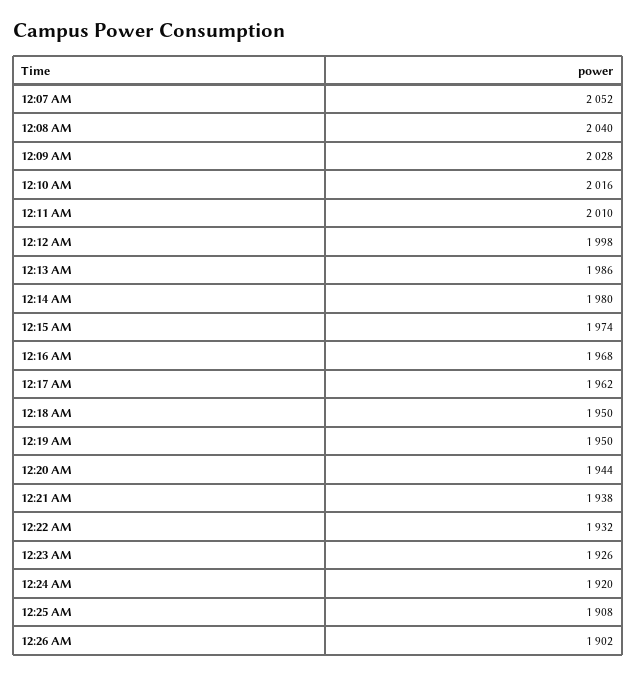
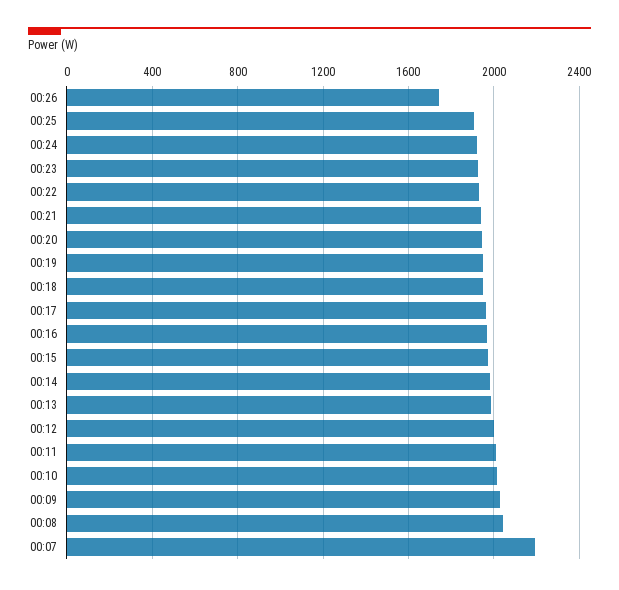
12:07 AM: 2052 -> 2200
12:26 AM: 1902 -> 1750

